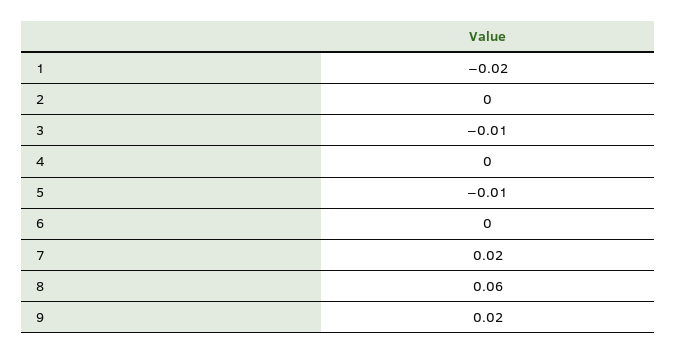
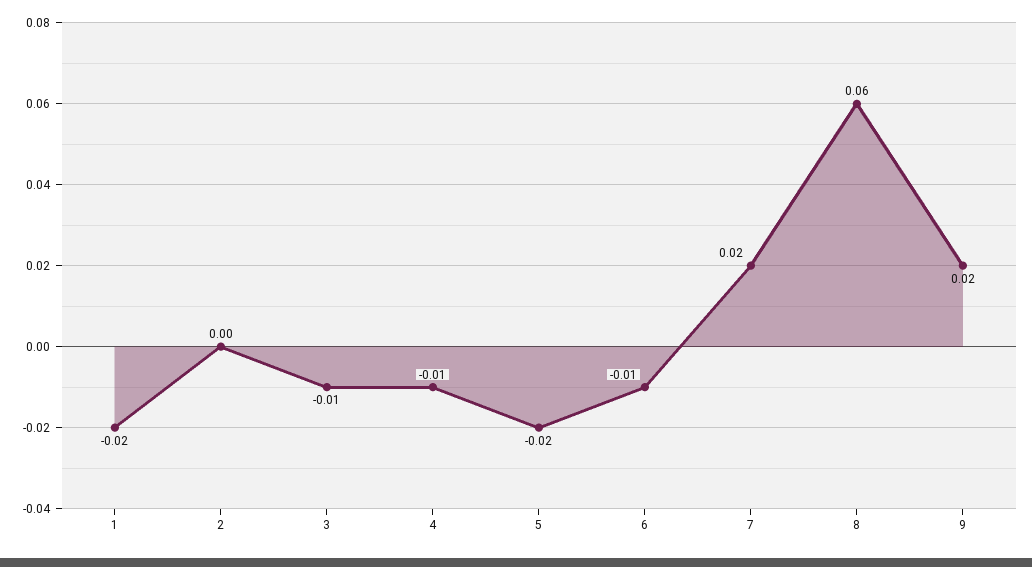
4: 0 -> -0.01
5: -0.01 -> -0.02
6: 0 -> -0.01

